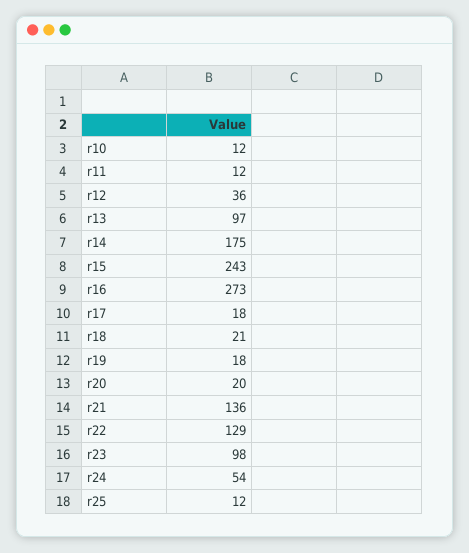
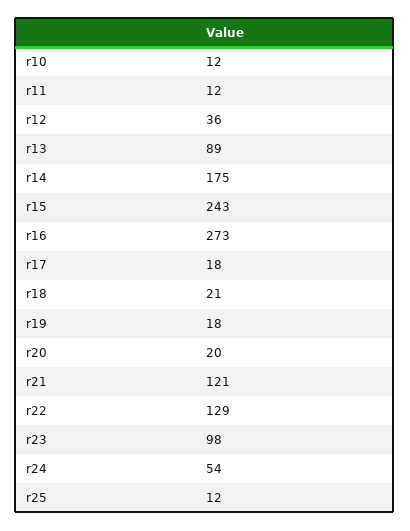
r13: 97 -> 89
r21: 136 -> 121

